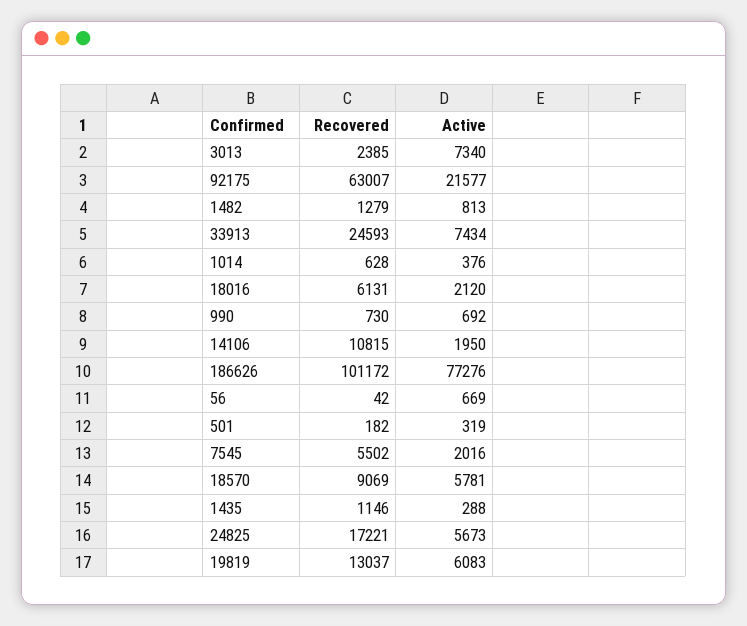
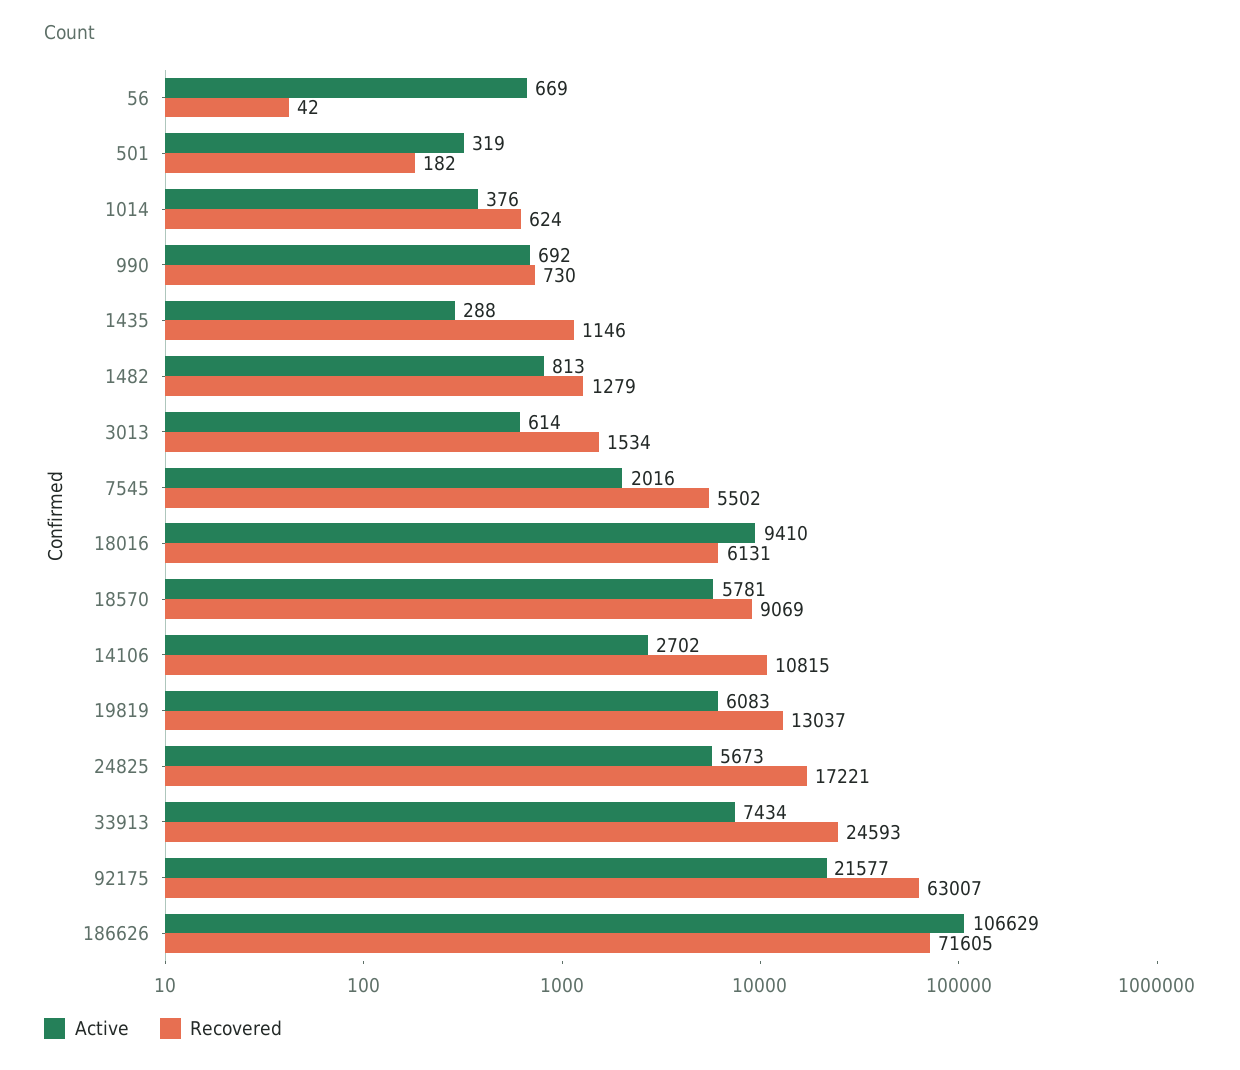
Recovered, 3013: 2385 -> 1534
Active, 3013: 7340 -> 614
Recovered, 1014: 628 -> 624
Active, 18016: 2120 -> 9410
Active, 14106: 1950 -> 2702
Recovered, 186626: 101172 -> 71605
Active, 186626: 77276 -> 106629

